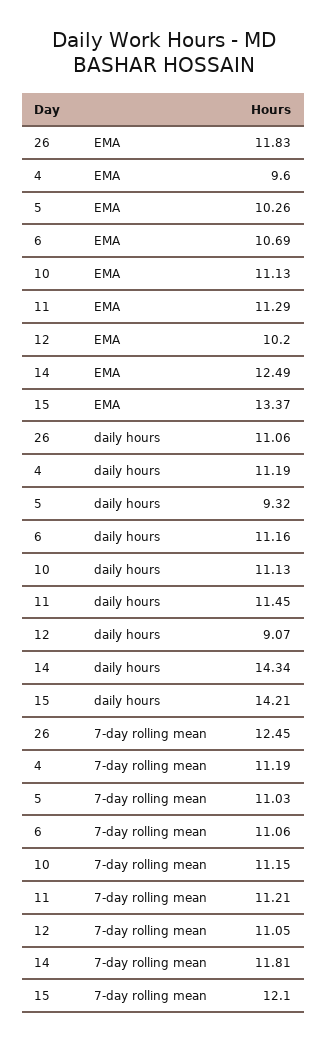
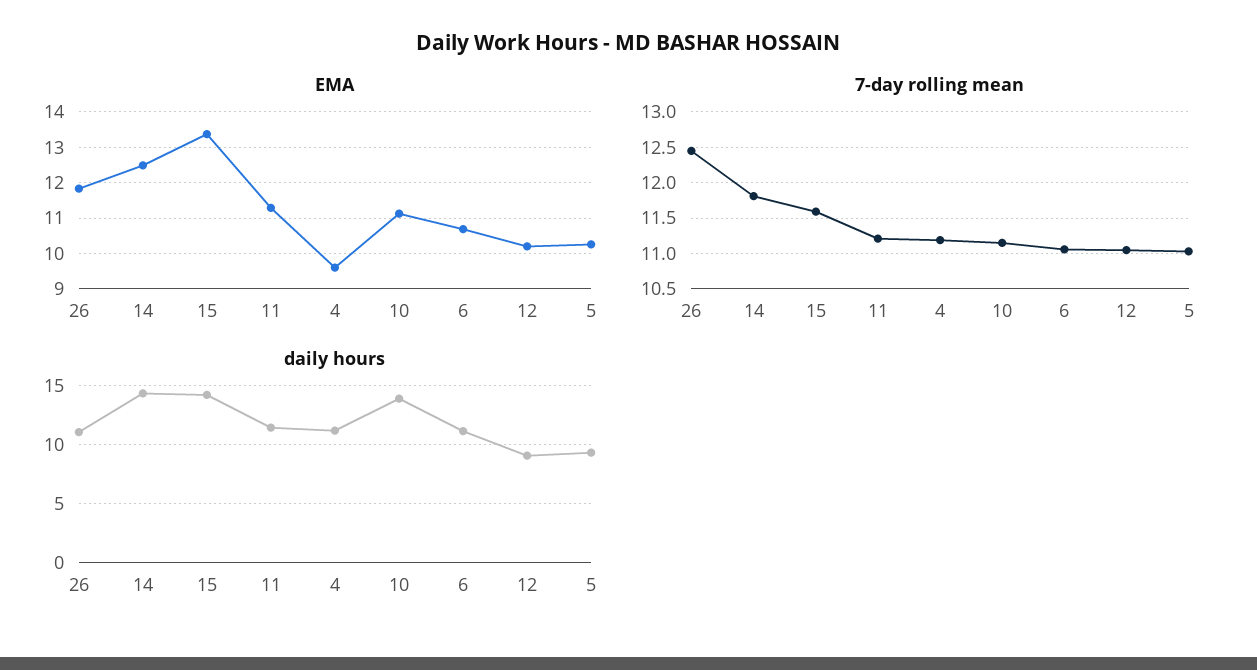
daily hours, 10: 11.13 -> 14
7-day rolling mean, 15: 12.1 -> 11.6

